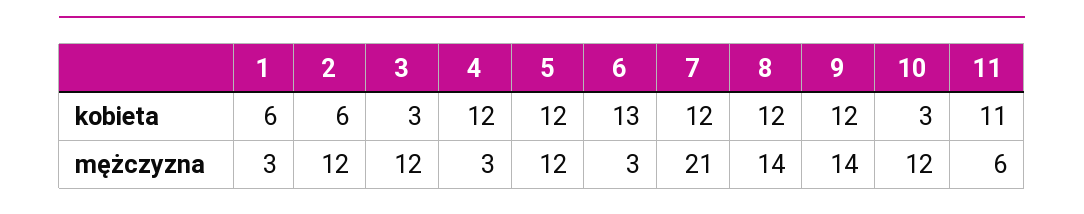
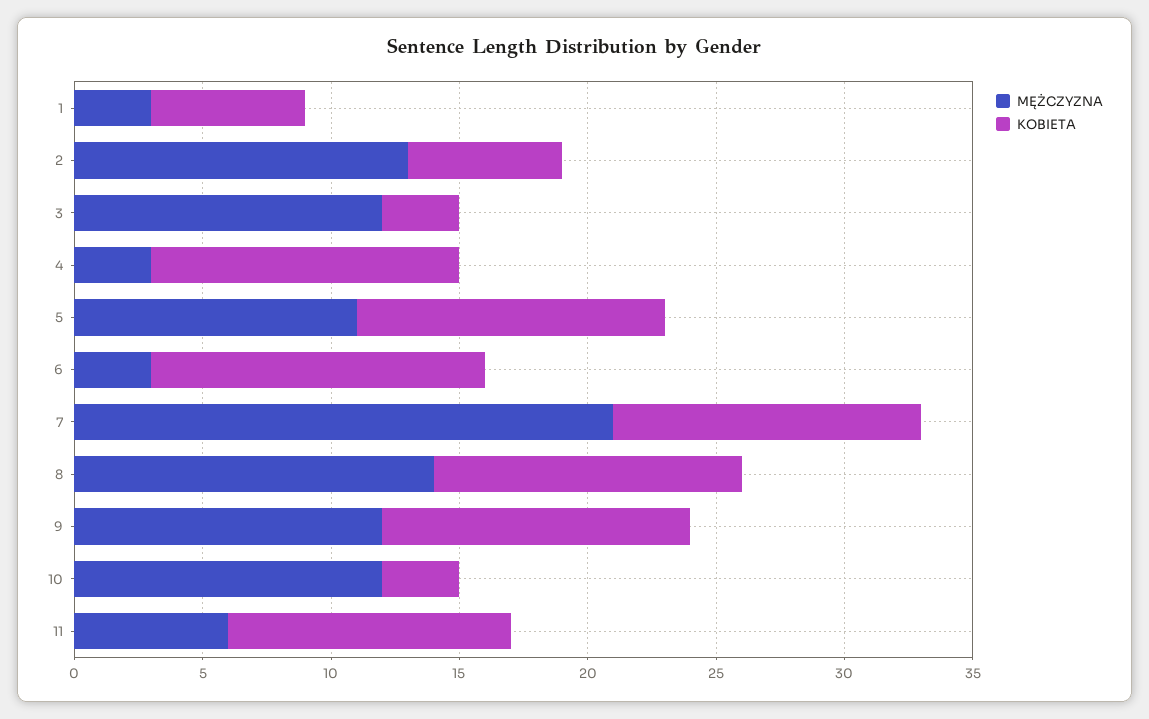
mężczyzna, 2: 12 -> 13
mężczyzna, 5: 12 -> 11
mężczyzna, 9: 14 -> 12

